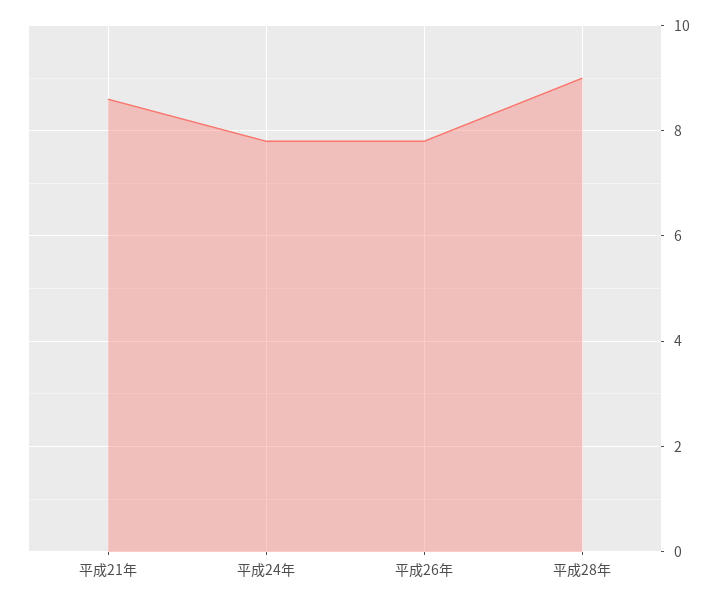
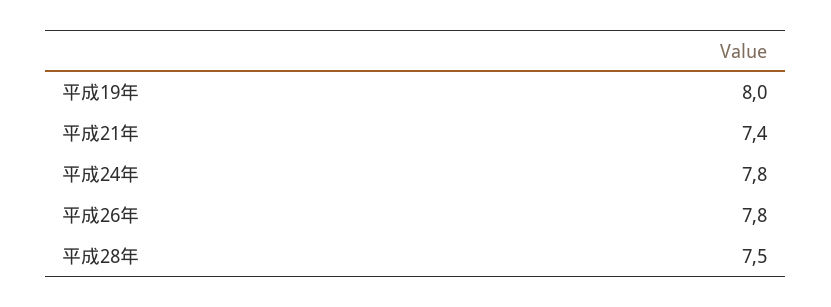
平成21年: 8.5 -> 7.4
平成28年: 9 -> 7.5
平成19年: none -> 8

